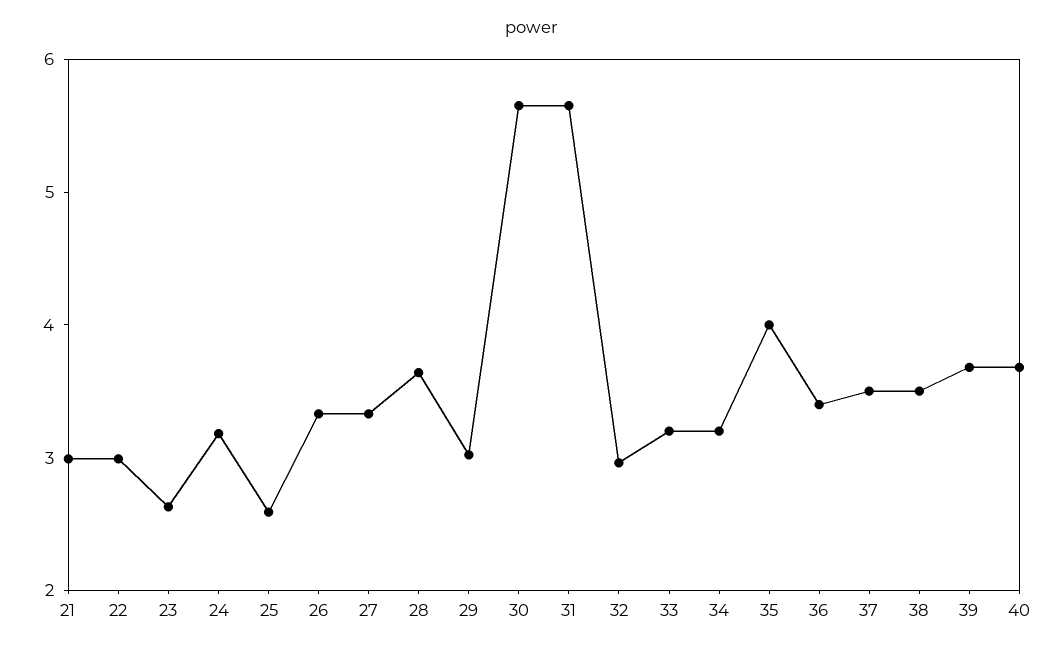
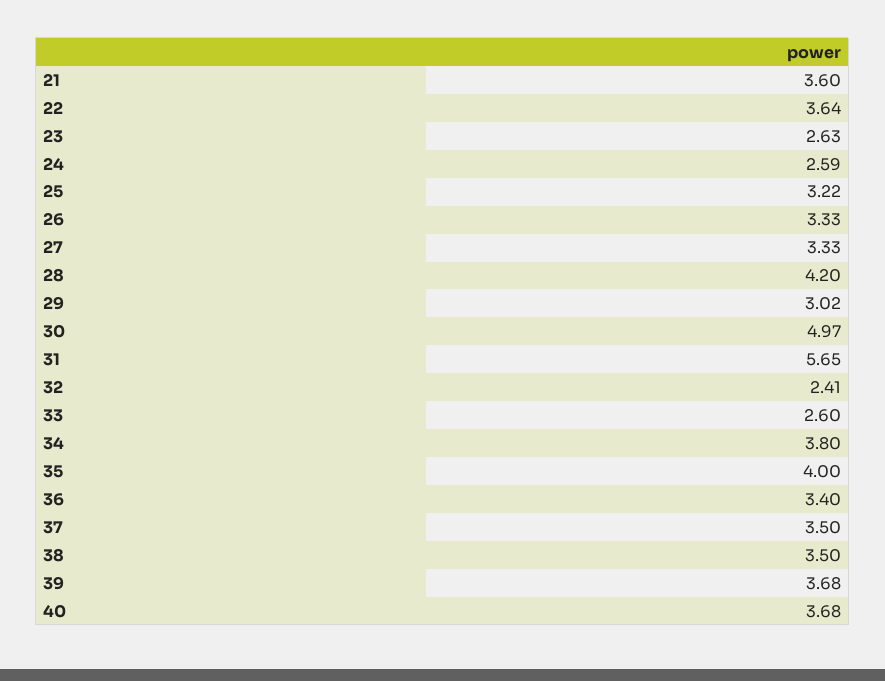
21: 3 -> 3.6
22: 3 -> 3.64
24: 3.2 -> 2.59
25: 2.6 -> 3.22
28: 3.6 -> 4.2
30: 5.6 -> 4.97
32: 3 -> 2.41
33: 3.2 -> 2.6
34: 3.2 -> 3.8

